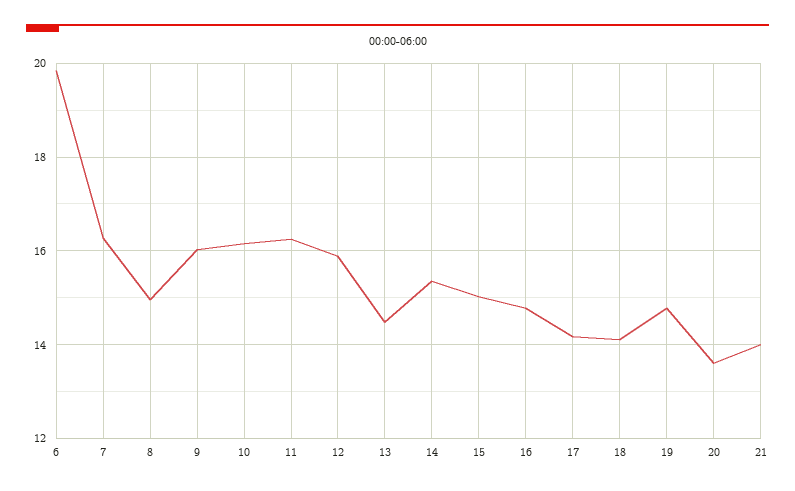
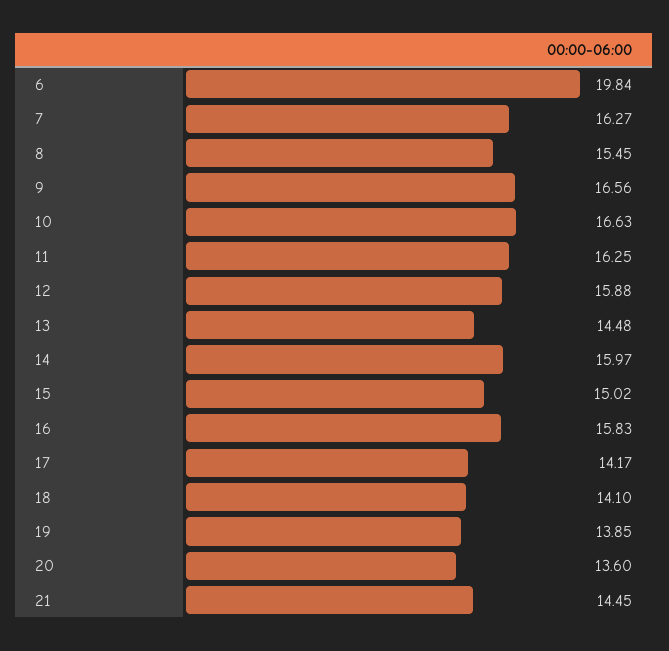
8: 15 -> 15.45
9: 16 -> 16.56
10: 16.2 -> 16.63
14: 15.4 -> 15.97
16: 14.8 -> 15.83
19: 14.8 -> 13.85
21: 14 -> 14.45

